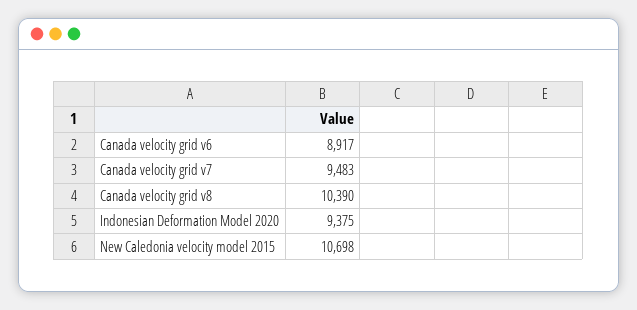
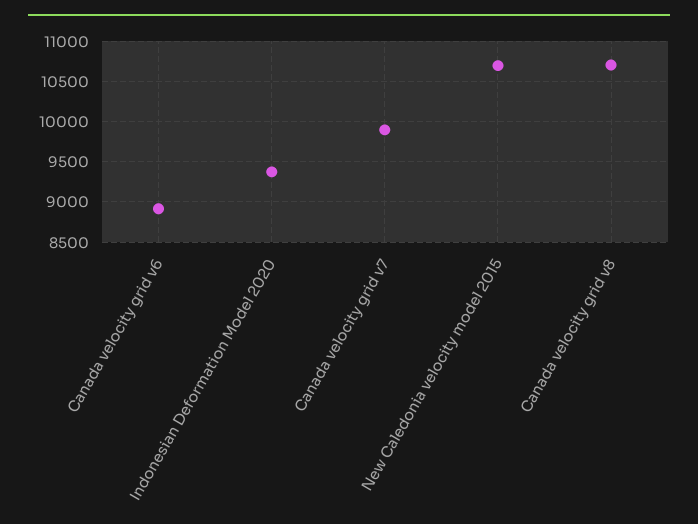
Canada velocity grid v7: 9483 -> 9900
Canada velocity grid v8: 10390 -> 10700

